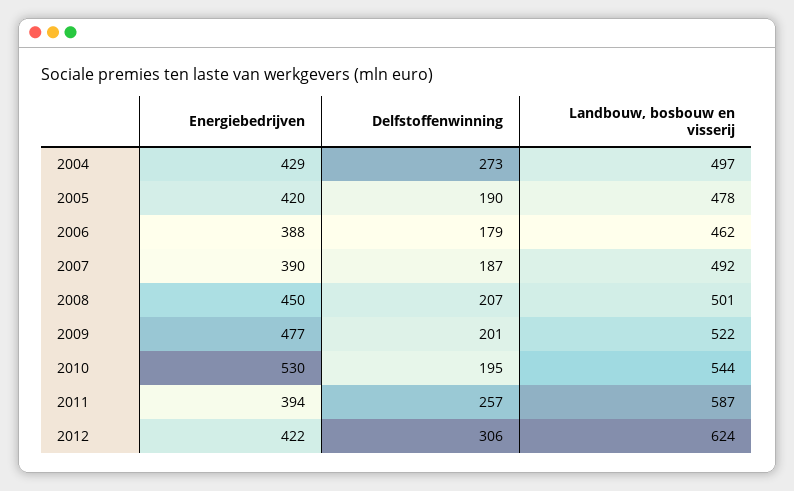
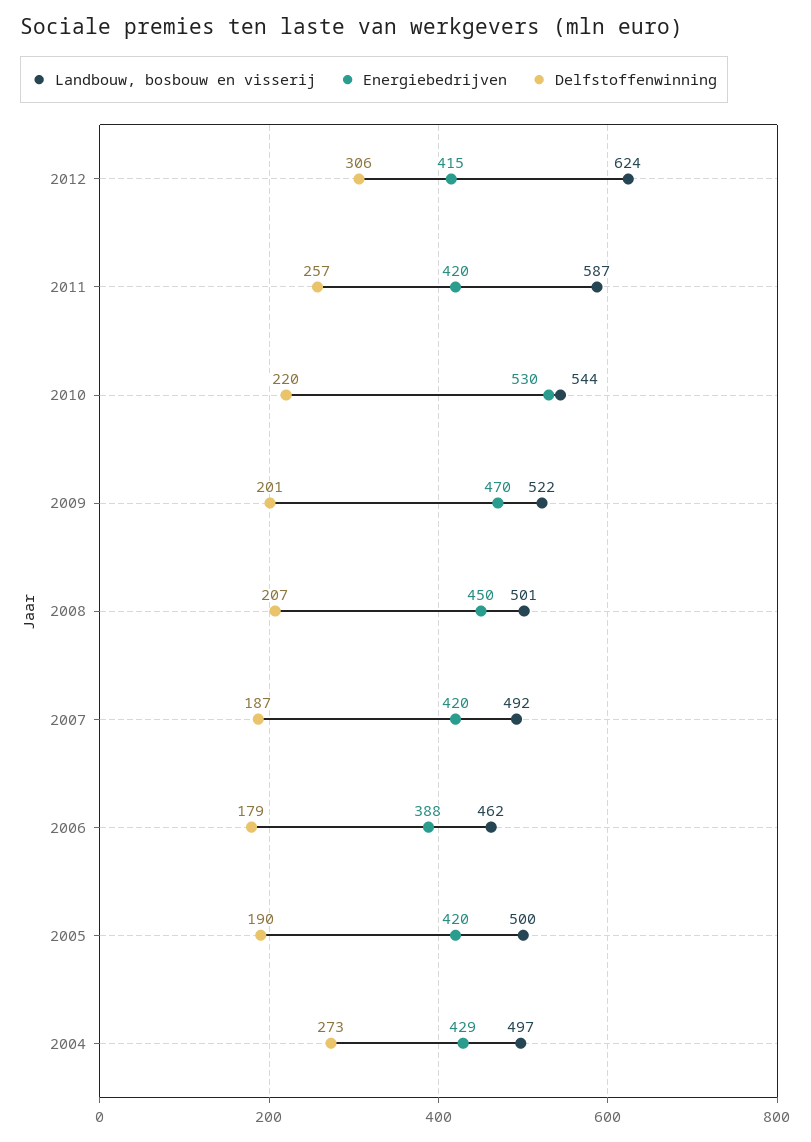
Landbouw, bosbouw en visserij, 2005: 478 -> 500
Energiebedrijven, 2007: 390 -> 420
Energiebedrijven, 2009: 477 -> 470
Delfstoffenwinning, 2010: 195 -> 220
Energiebedrijven, 2011: 394 -> 420
Energiebedrijven, 2012: 422 -> 415

